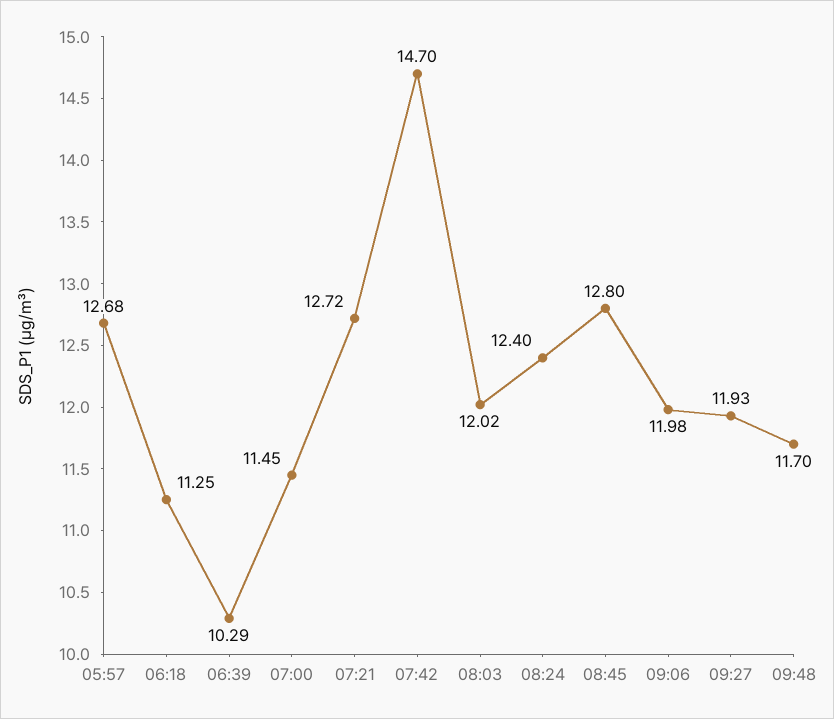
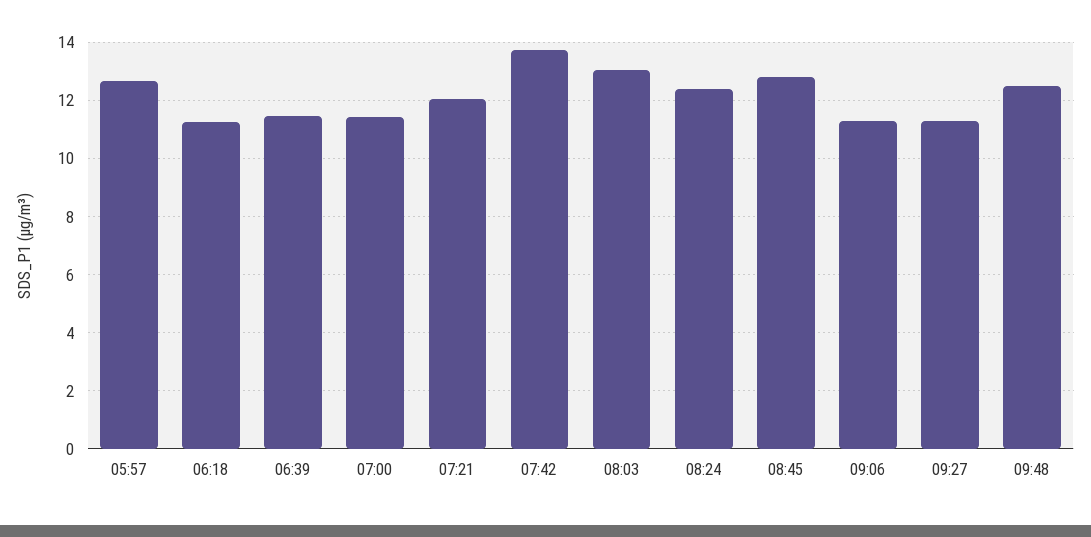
06:39: 10.29 -> 11.5
07:21: 12.72 -> 12
07:42: 14.7 -> 13.75
08:03: 12.02 -> 13
09:06: 11.98 -> 11.25
09:27: 11.93 -> 11.25
09:48: 11.7 -> 12.5

